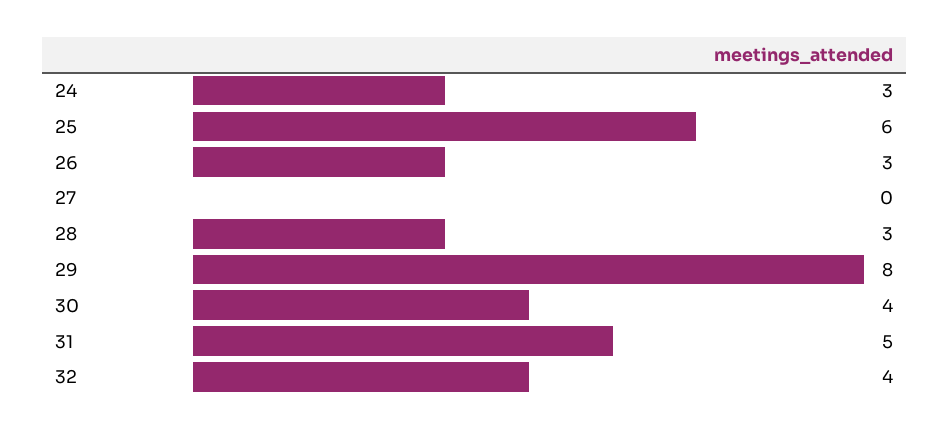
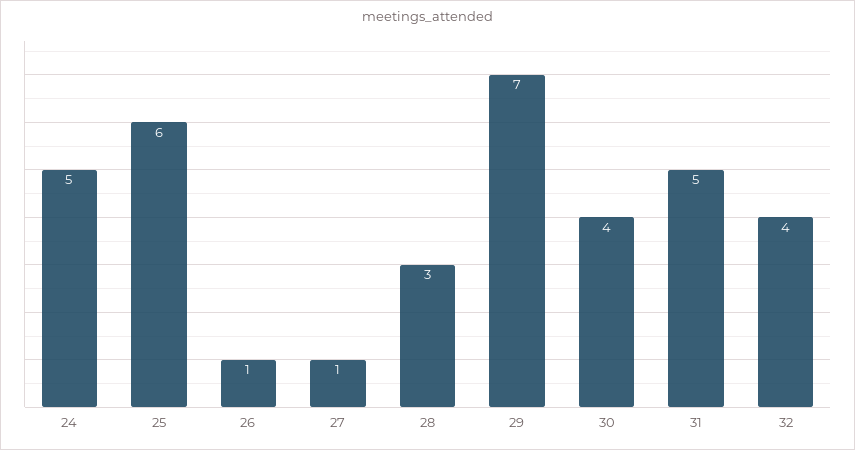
24: 3 -> 5
26: 3 -> 1
27: 0 -> 1
29: 8 -> 7

